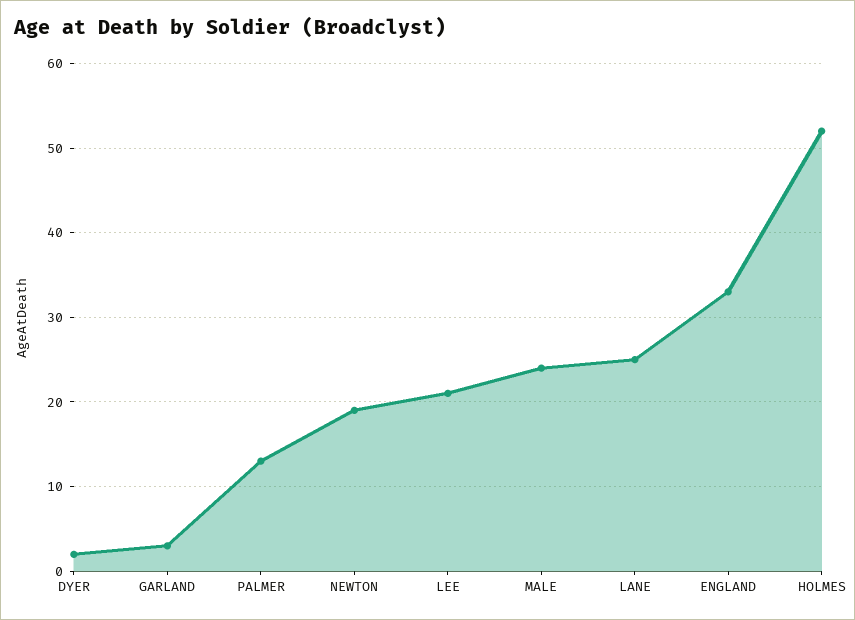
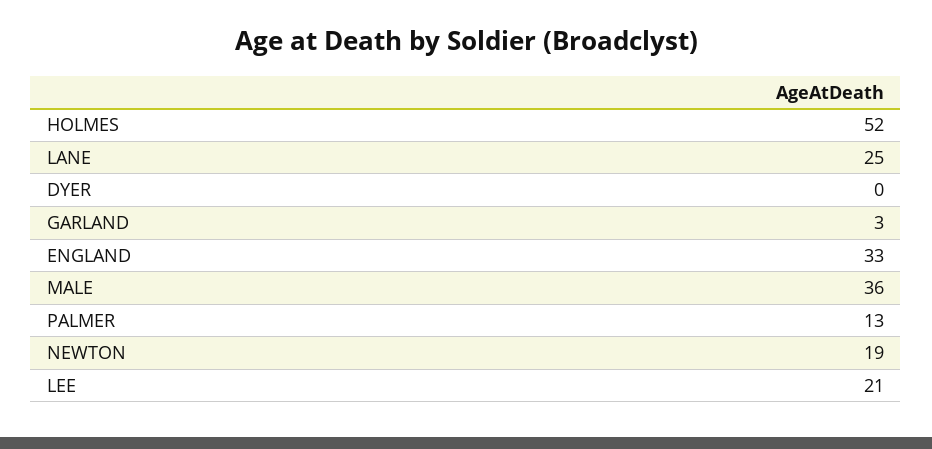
DYER: 2 -> 0
MALE: 24 -> 36

